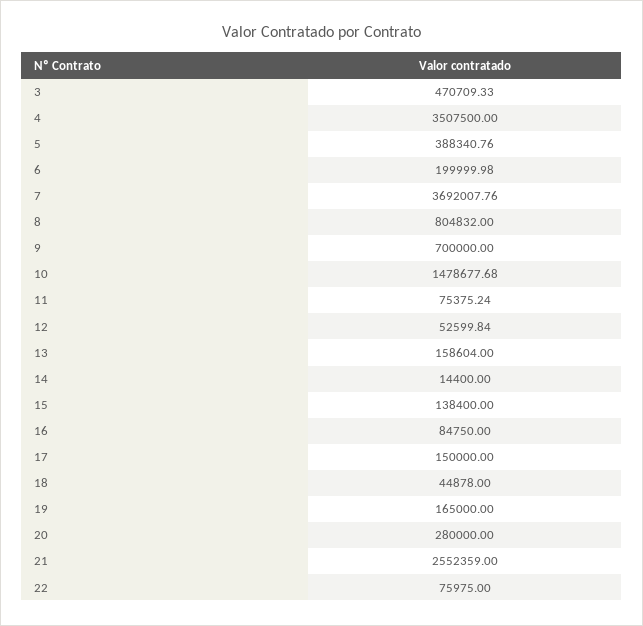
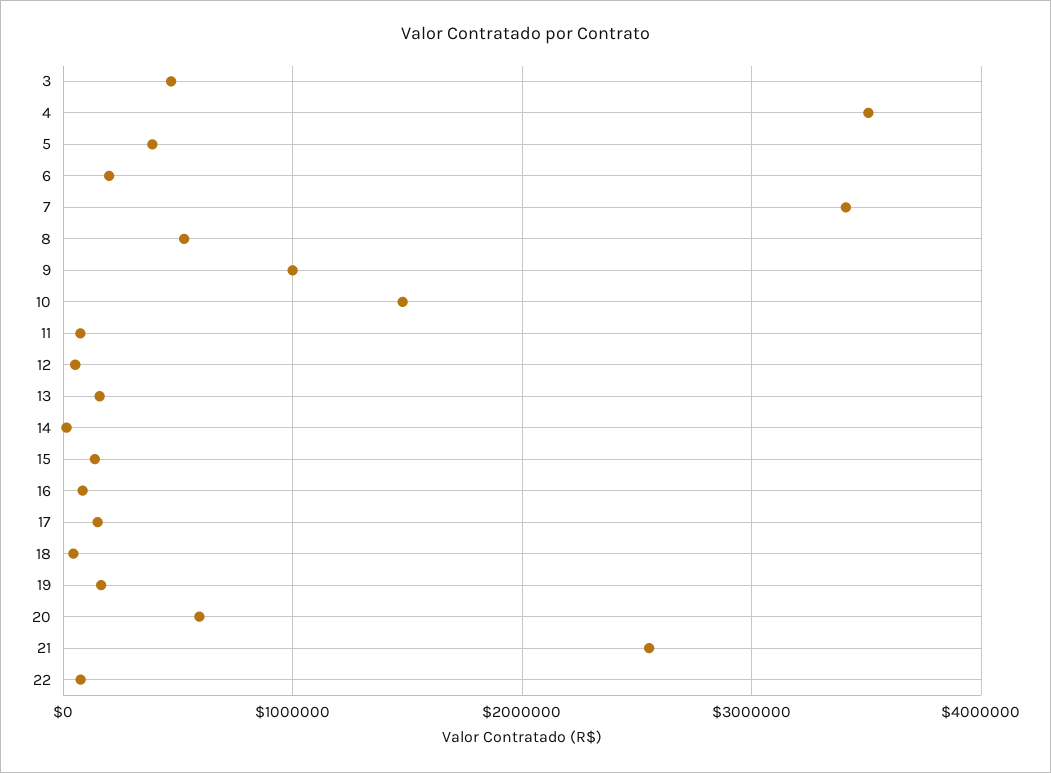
7: 3692007.76 -> 3400000
8: 804832 -> 500000
9: 700000 -> 1000000
20: 280000 -> 600000

